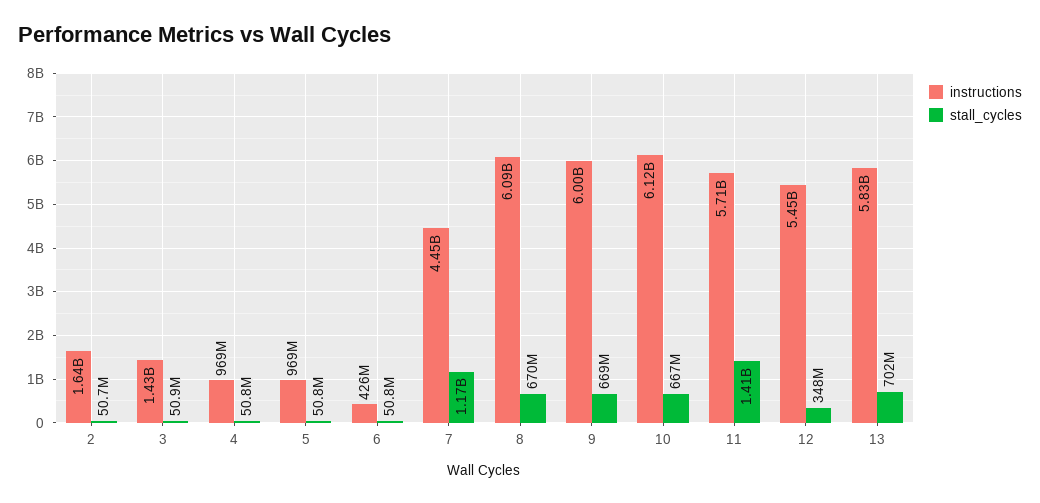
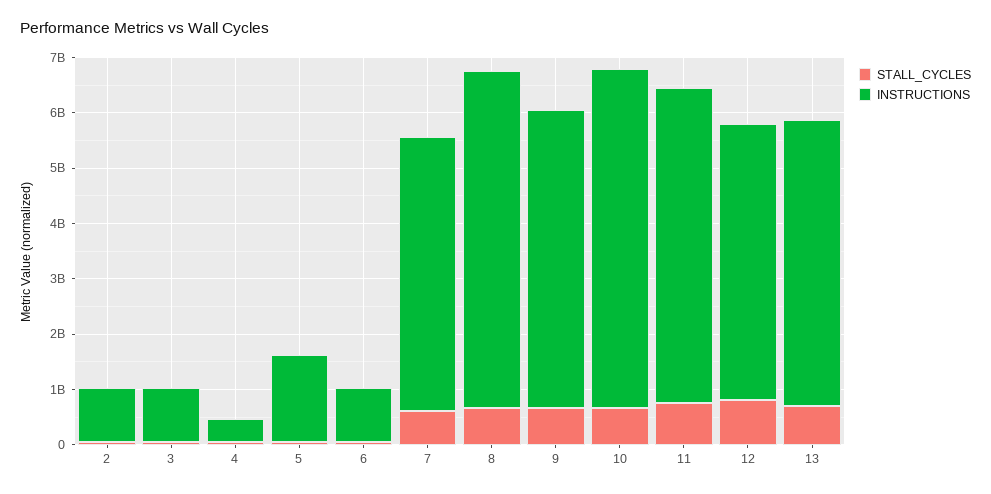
instructions, 2: 1640000000 -> 1000000000
instructions, 3: 1430000000 -> 1000000000
instructions, 4: 969000000 -> 400000000
instructions, 5: 969000000 -> 1600000000
instructions, 6: 426000000 -> 1000000000
instructions, 7: 4450000000 -> 5000000000
stall_cycles, 7: 1170000000 -> 600000000
instructions, 9: 6000000000 -> 5400000000
stall_cycles, 11: 1410000000 -> 800000000
instructions, 12: 5450000000 -> 5000000000
stall_cycles, 12: 348000000 -> 800000000
instructions, 13: 5830000000 -> 5200000000

